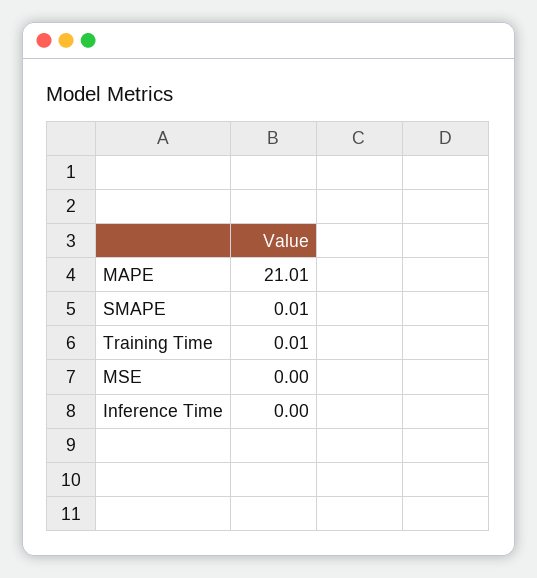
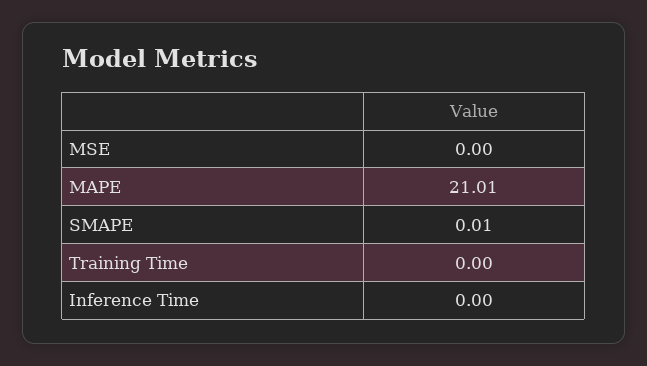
Training Time: 0.01 -> 0

